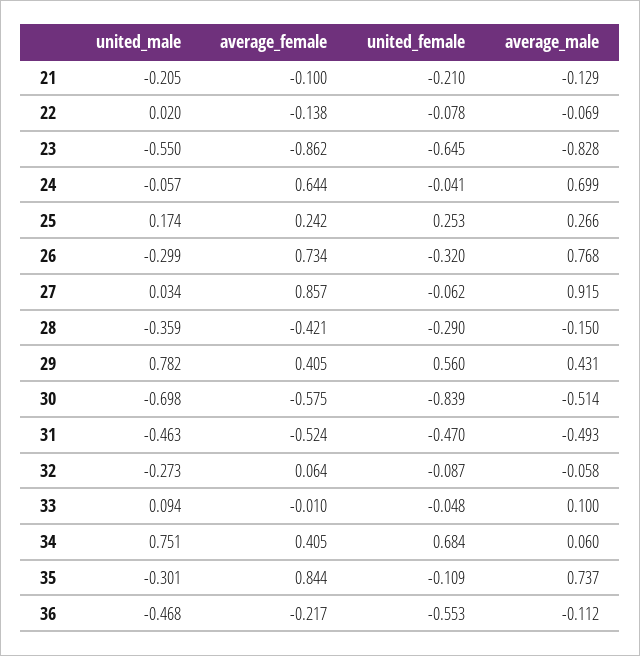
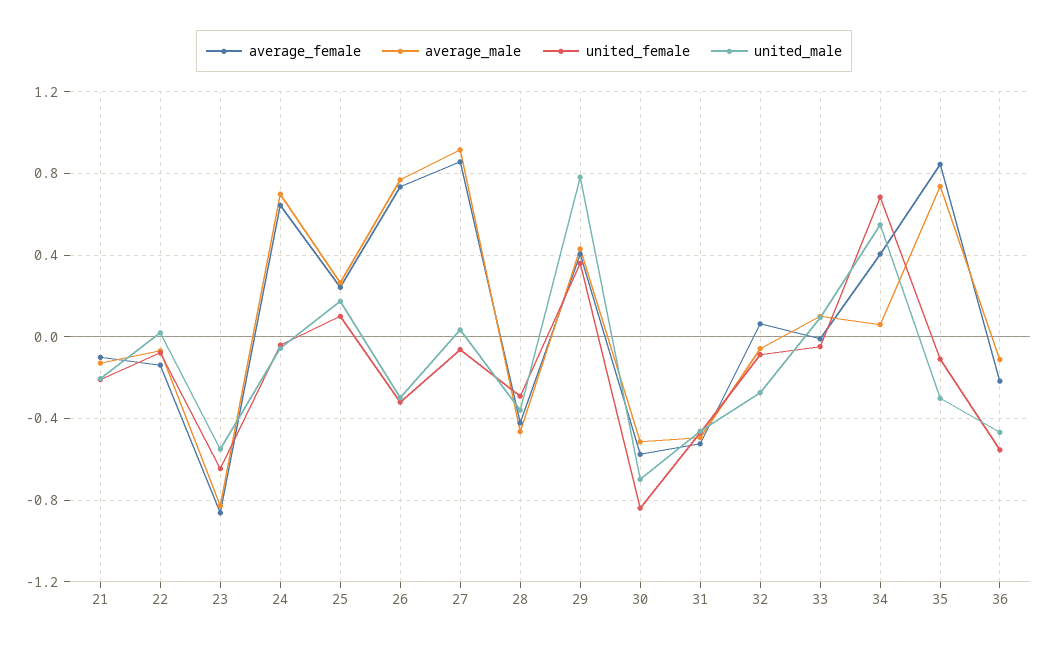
united_female, 25: 0.253 -> 0.1
average_male, 28: -0.15 -> -0.45
united_female, 29: 0.56 -> 0.35
united_male, 34: 0.751 -> 0.55

